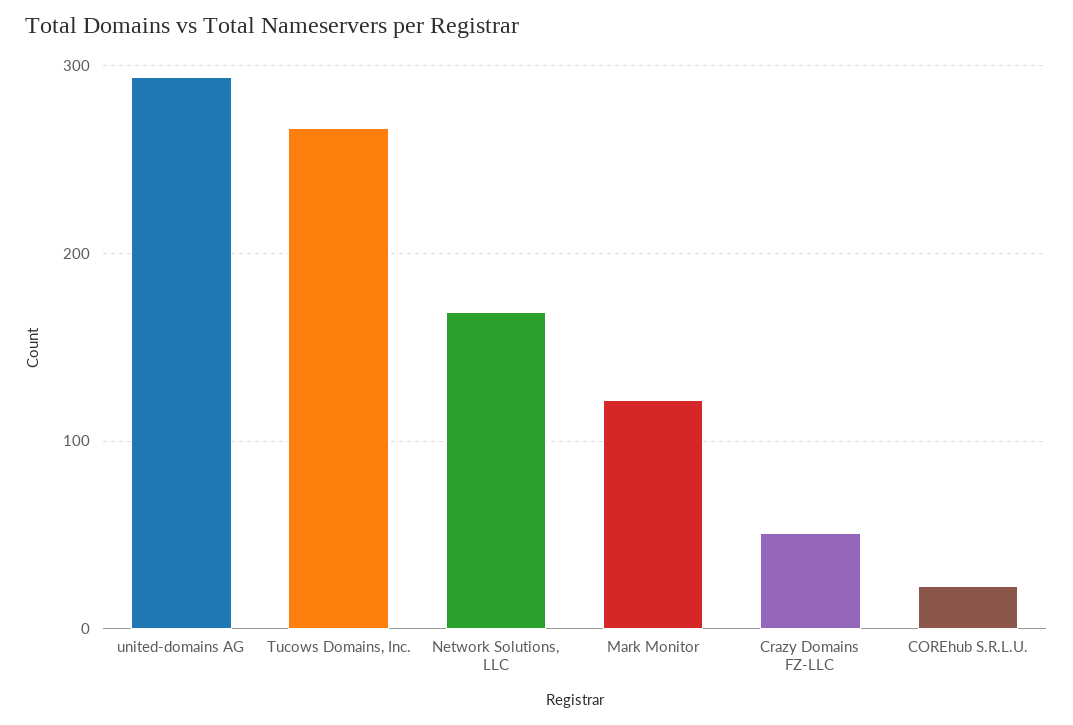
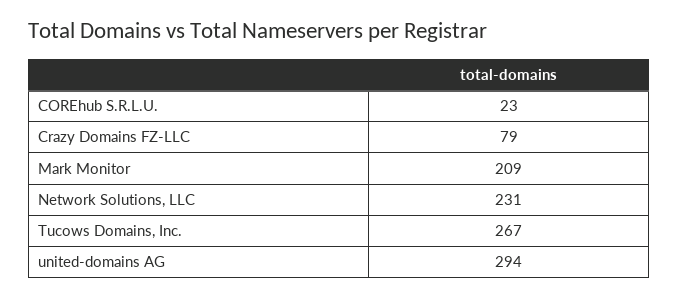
Network Solutions, LLC: 170 -> 231
Mark Monitor: 120 -> 209
Crazy Domains FZ-LLC: 50 -> 79

